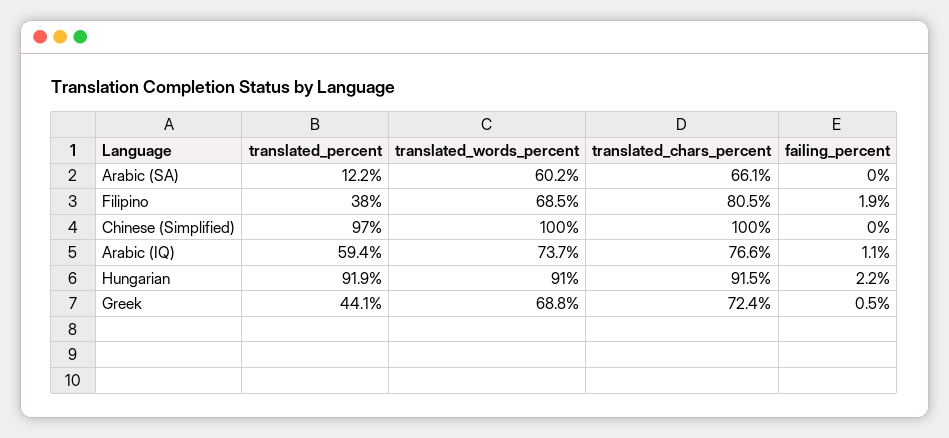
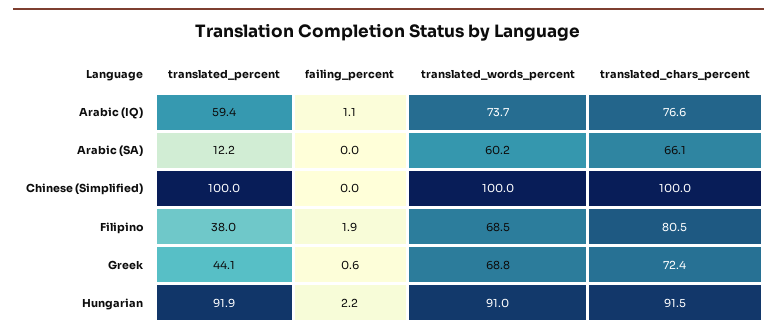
translated_percent, Chinese (Simplified): 97 -> 100
failing_percent, Greek: 0.5 -> 0.6

